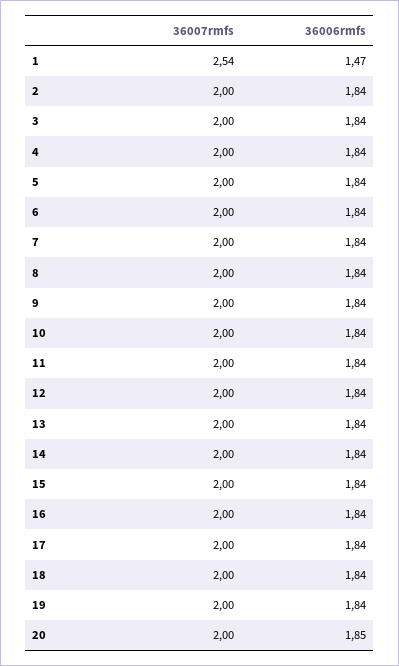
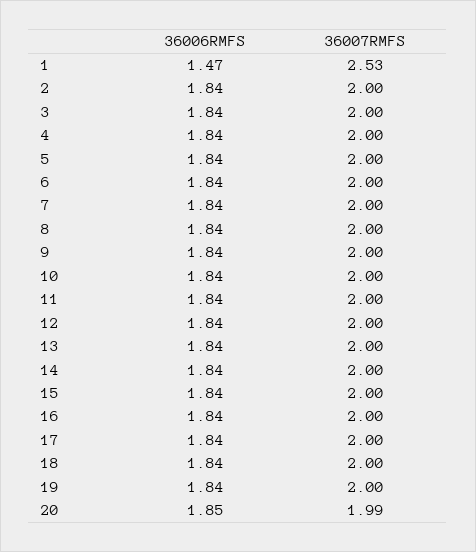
36007rmfs, 1: 2.54 -> 2.53
36007rmfs, 20: 2 -> 1.99

